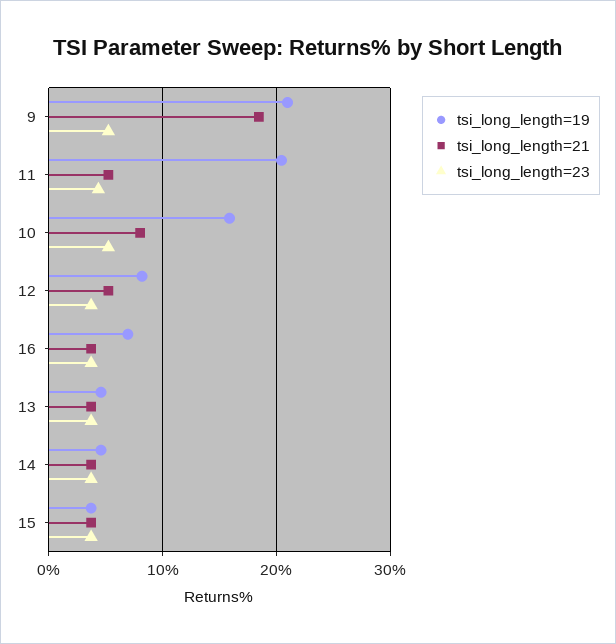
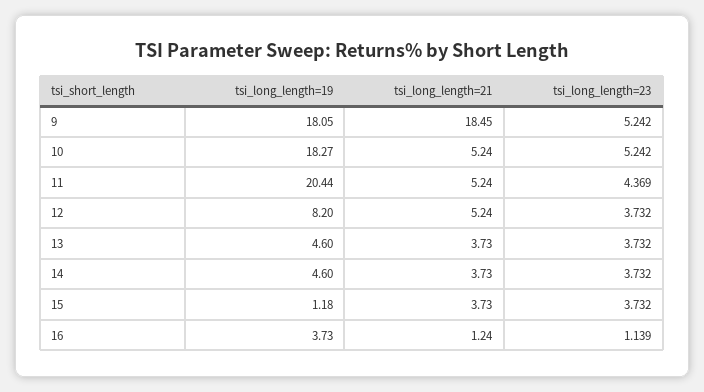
tsi_long_length=19, 9: 21 -> 18.05
tsi_long_length=19, 10: 16 -> 18.27
tsi_long_length=21, 10: 8 -> 5.24
tsi_long_length=19, 16: 7 -> 3.73
tsi_long_length=21, 16: 4 -> 1.24
tsi_long_length=23, 16: 4 -> 1.139
tsi_long_length=19, 15: 4 -> 1.18

